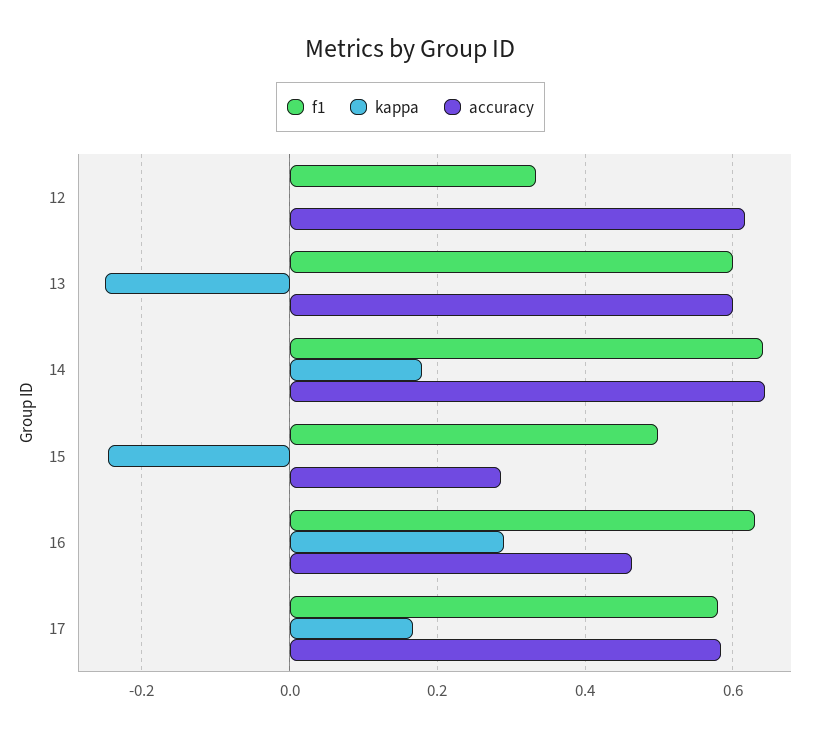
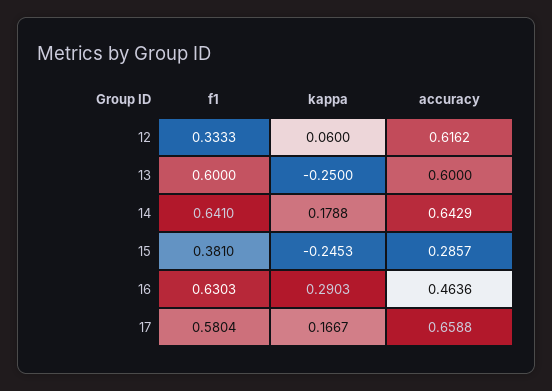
kappa, 12: 0 -> 0.06
f1, 15: 0.5 -> 0.381
accuracy, 17: 0.58 -> 0.6588

